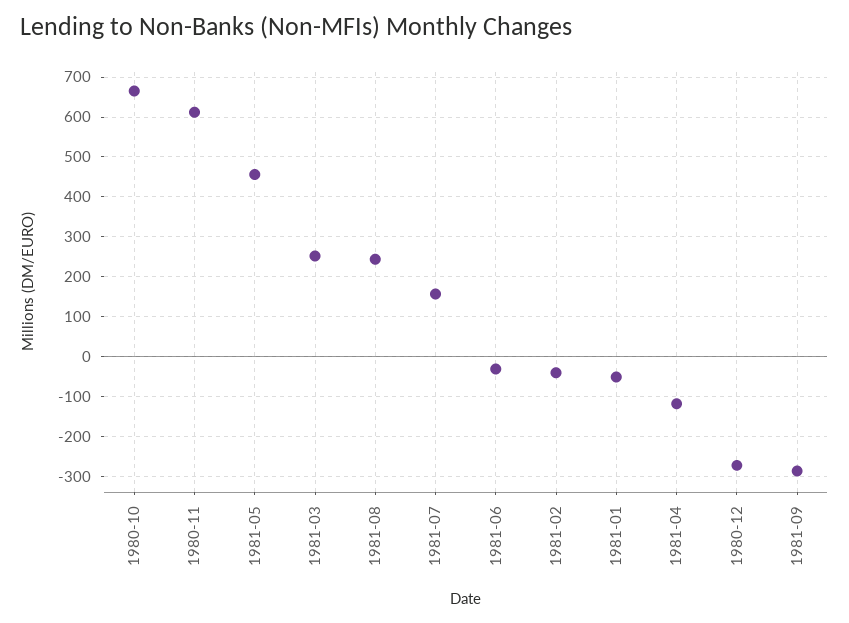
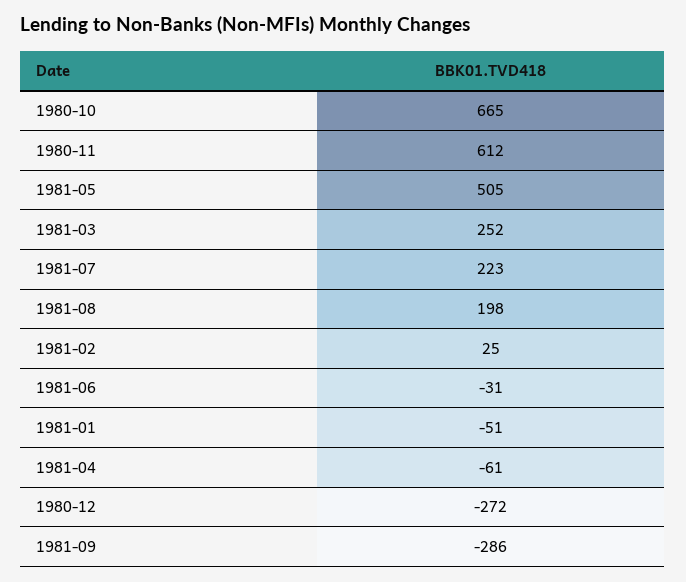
1981-05: 460 -> 505
1981-08: 240 -> 198
1981-07: 160 -> 223
1981-02: -40 -> 25
1981-04: -120 -> -61

